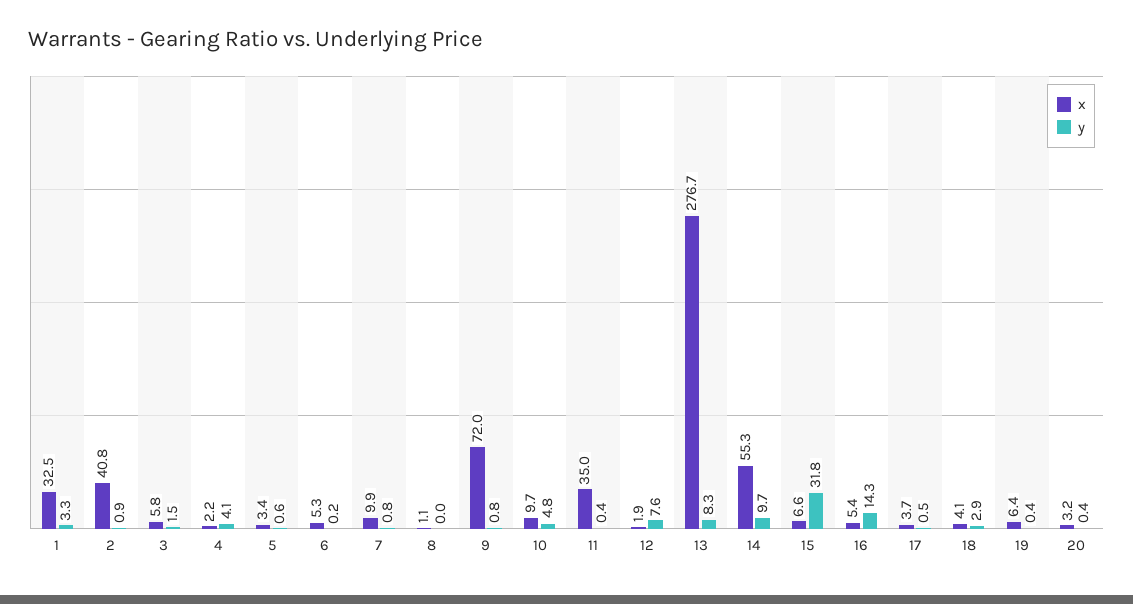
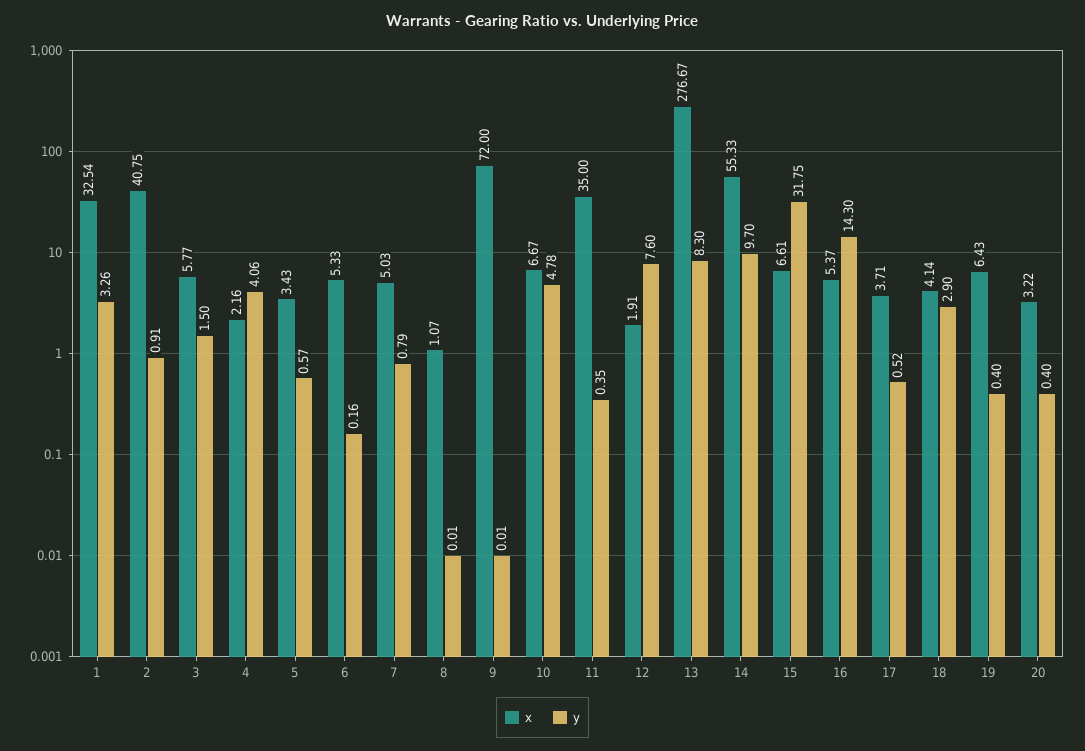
x, 7: 9.9 -> 5.03
y, 9: 0.8 -> 0.01
x, 10: 9.7 -> 6.67

